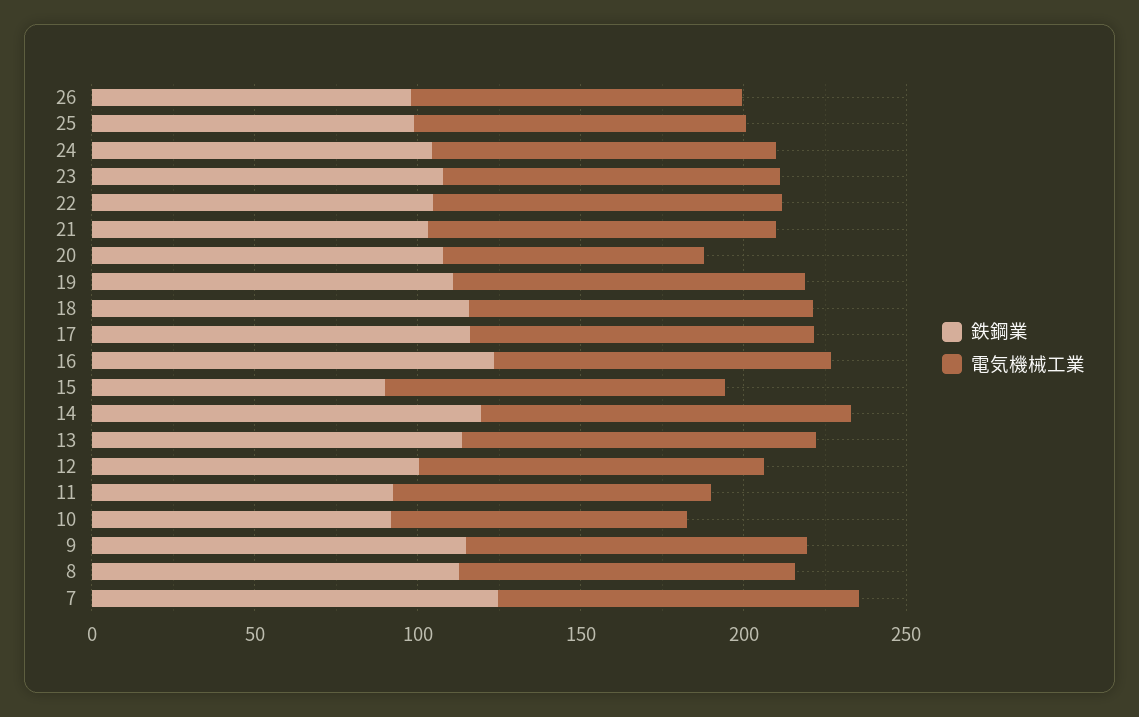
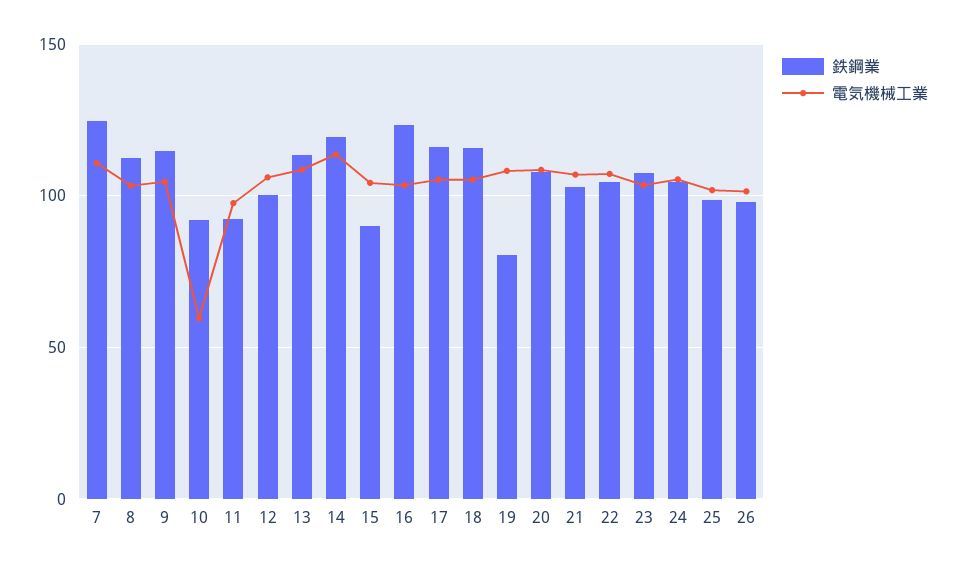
電気機械工業, 20: 80 -> 110
鉄鋼業, 19: 110 -> 80
電気機械工業, 10: 90 -> 60

